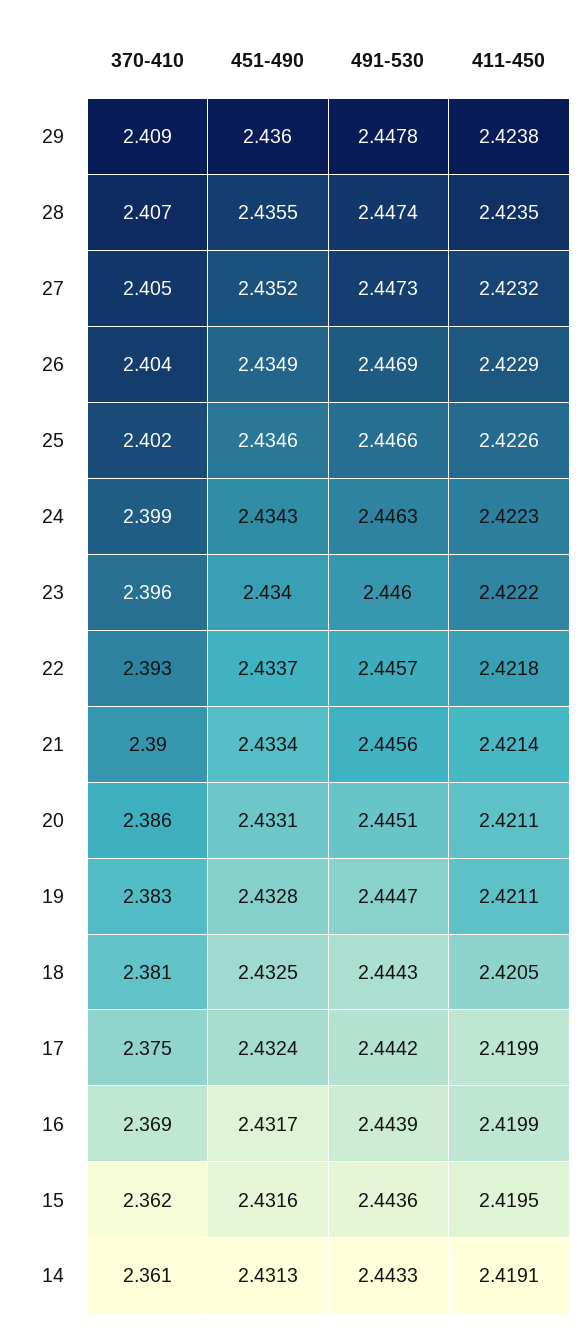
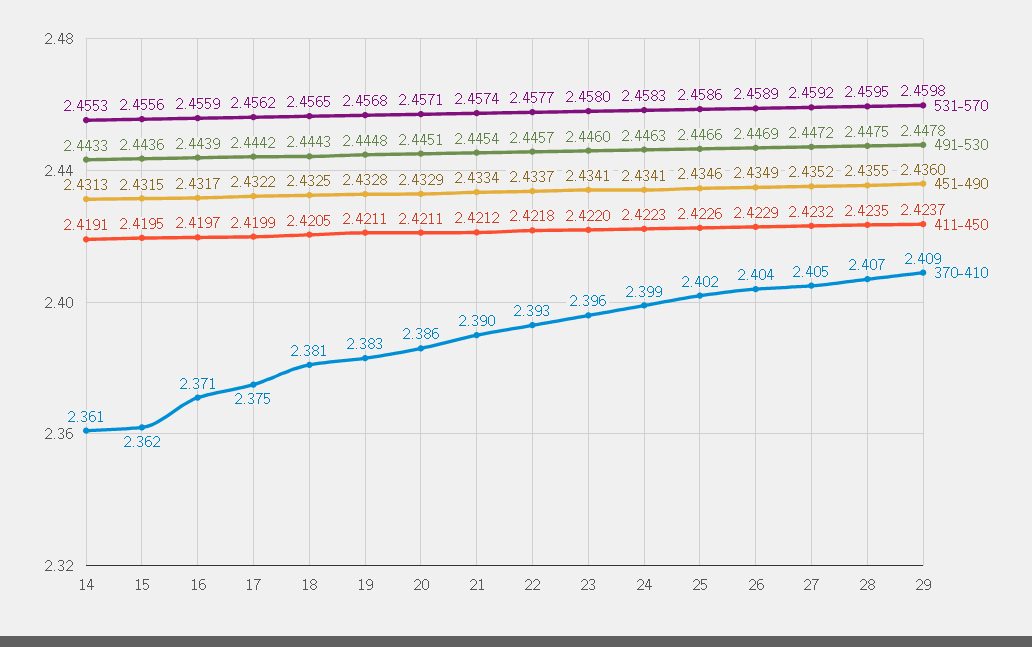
411-450, 29: 2.4238 -> 2.4237
491-530, 28: 2.4474 -> 2.4475
491-530, 27: 2.4473 -> 2.4472
451-490, 24: 2.4343 -> 2.4341
451-490, 23: 2.434 -> 2.4341
411-450, 23: 2.4222 -> 2.422
491-530, 21: 2.4456 -> 2.4454
411-450, 21: 2.4214 -> 2.4212
451-490, 20: 2.4331 -> 2.4329
491-530, 19: 2.4447 -> 2.4448
451-490, 17: 2.4324 -> 2.4322
370-410, 16: 2.369 -> 2.371
411-450, 16: 2.4199 -> 2.4197
451-490, 15: 2.4316 -> 2.4315
531-570, 14: none -> 2.4553
531-570, 15: none -> 2.4556
531-570, 16: none -> 2.4559
531-570, 17: none -> 2.4562
531-570, 18: none -> 2.4565
531-570, 19: none -> 2.4568
531-570, 20: none -> 2.4571
531-570, 21: none -> 2.4574
531-570, 22: none -> 2.4577
531-570, 23: none -> 2.458
531-570, 24: none -> 2.4583
531-570, 25: none -> 2.4586
531-570, 26: none -> 2.4589
531-570, 27: none -> 2.4592
531-570, 28: none -> 2.4595
531-570, 29: none -> 2.4598

